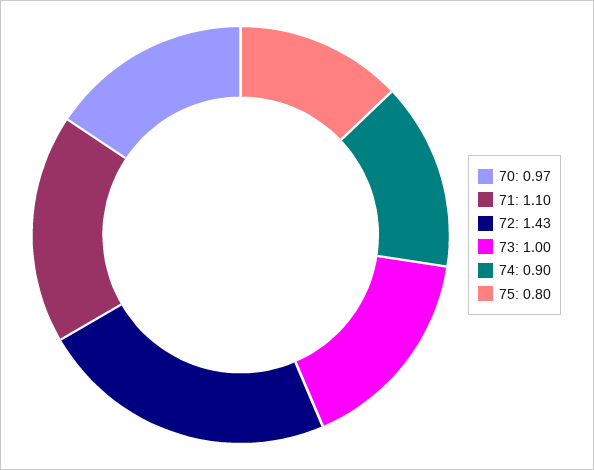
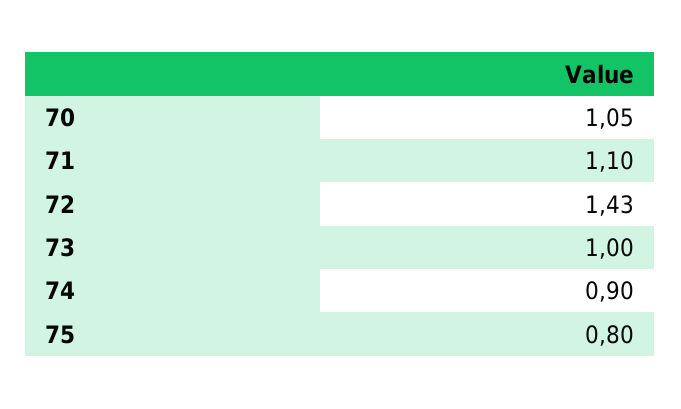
70: 0.97 -> 1.05

